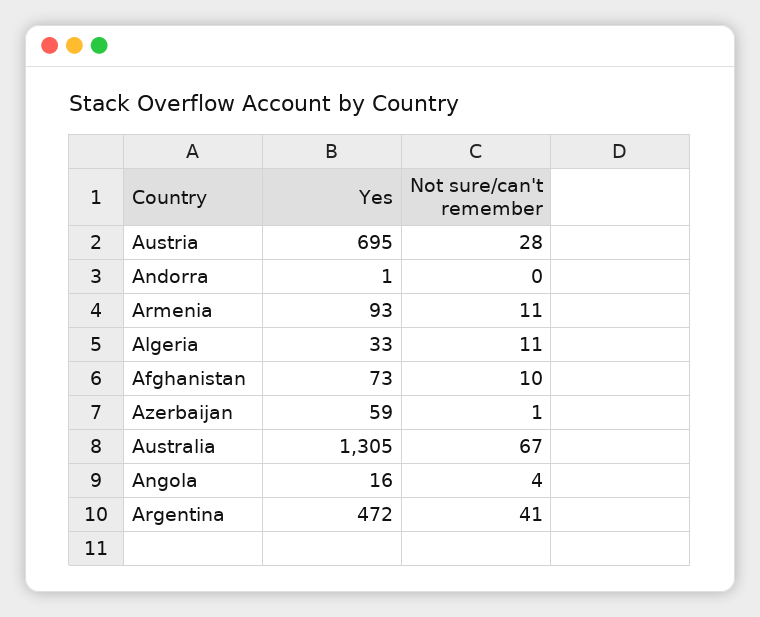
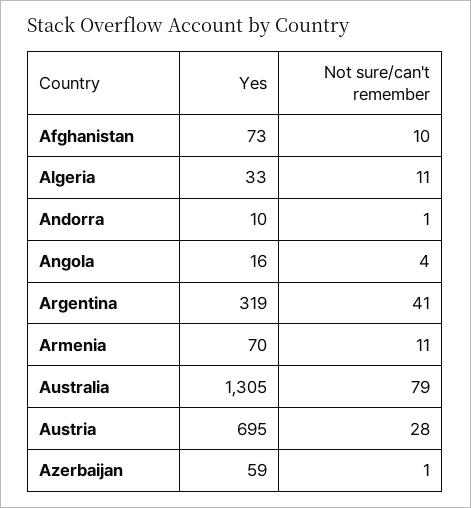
Yes, Andorra: 1 -> 10
Not sure/can't remember, Andorra: 0 -> 1
Yes, Armenia: 93 -> 70
Not sure/can't remember, Australia: 67 -> 79
Yes, Argentina: 472 -> 319

